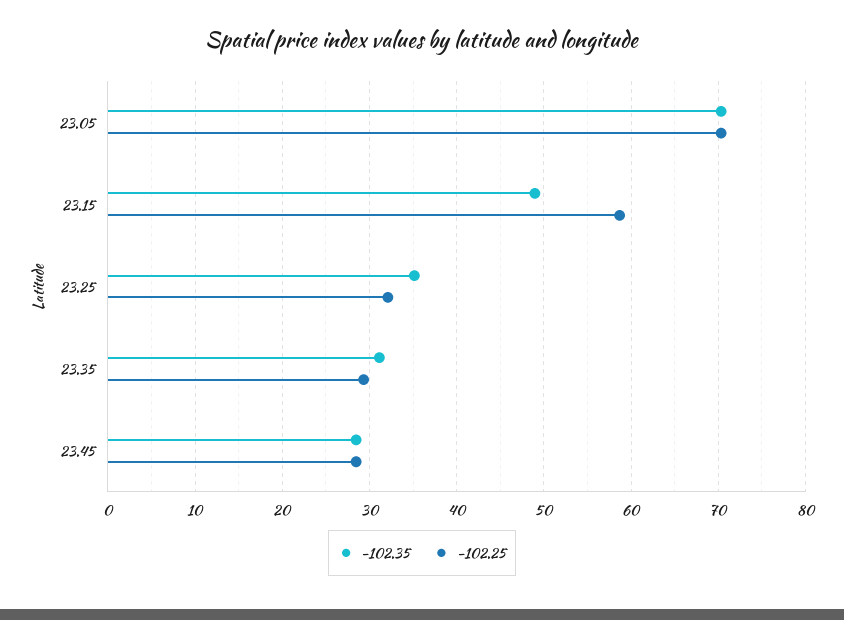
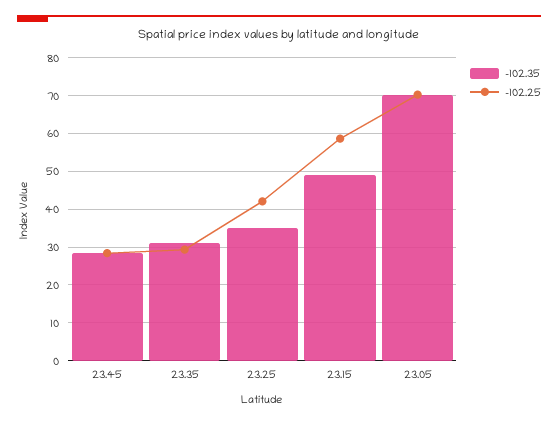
-102.25, 23.25: 32 -> 42

